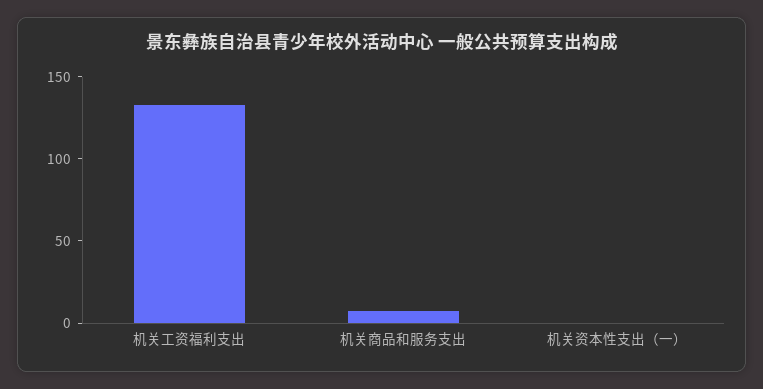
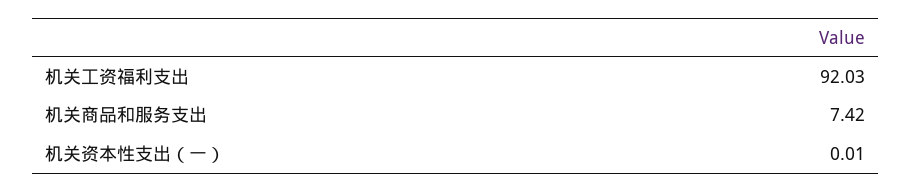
机关工资福利支出: 130 -> 92.03

